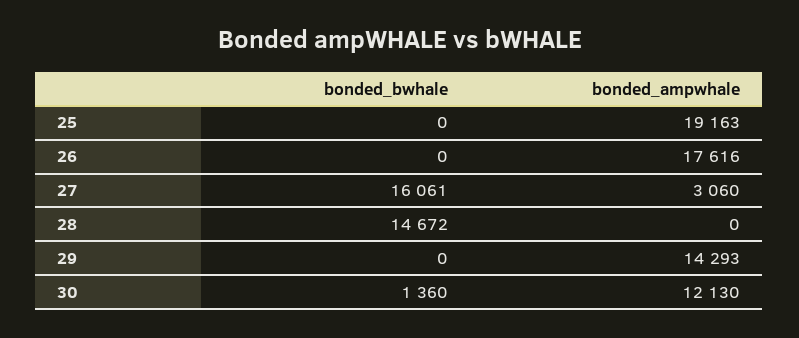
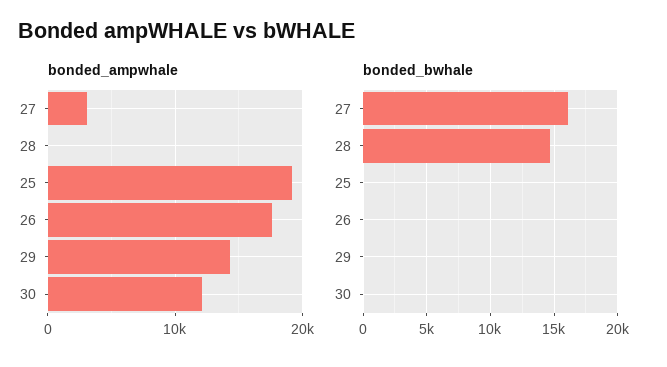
bonded_bwhale, 30: 1360 -> 0

